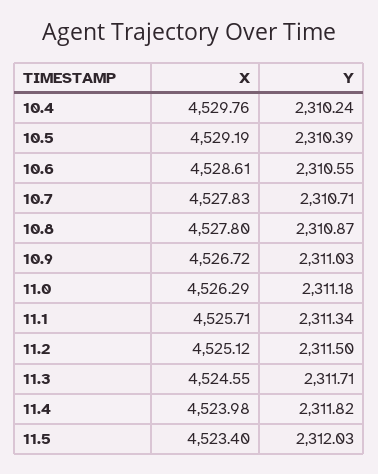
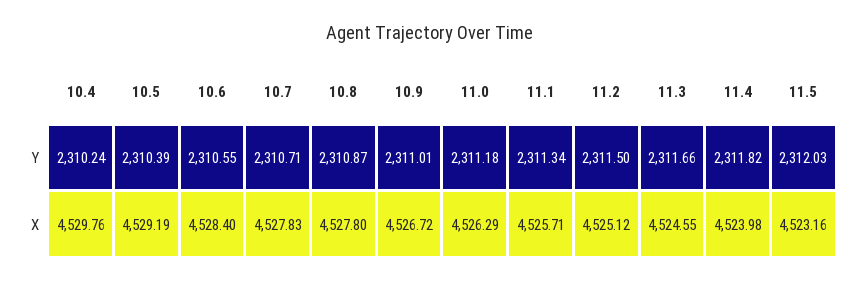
X, 10.6: 4528.61 -> 4528.4
Y, 10.9: 2311.03 -> 2311.01
Y, 11.3: 2311.71 -> 2311.66
X, 11.5: 4523.4 -> 4523.16

